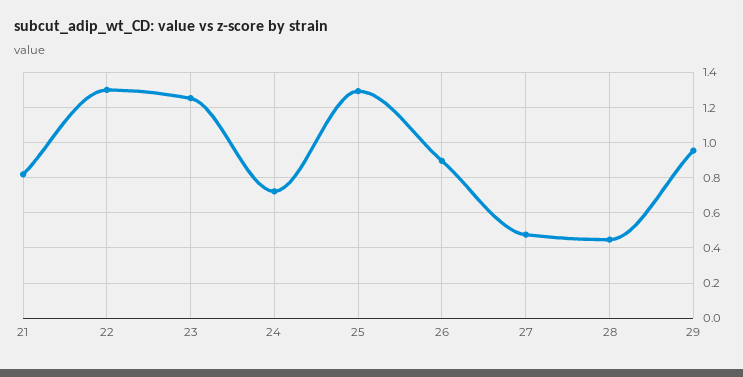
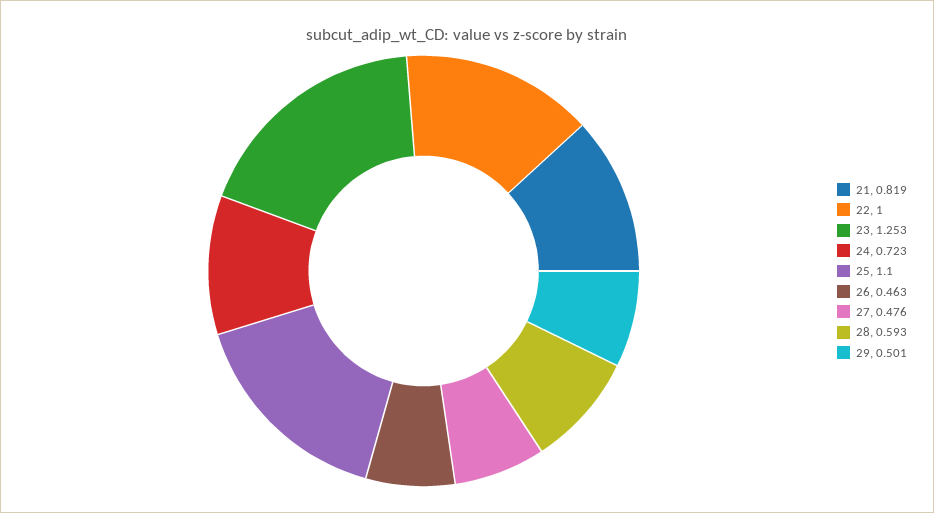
22: 1.3 -> 1
25: 1.3 -> 1.1
26: 0.9 -> 0.463
28: 0.45 -> 0.593
29: 0.95 -> 0.501

